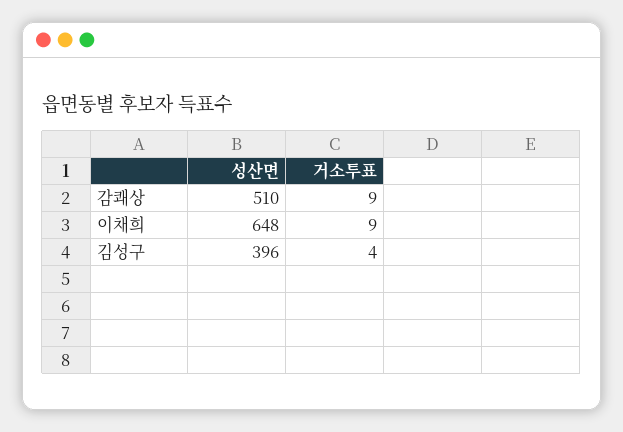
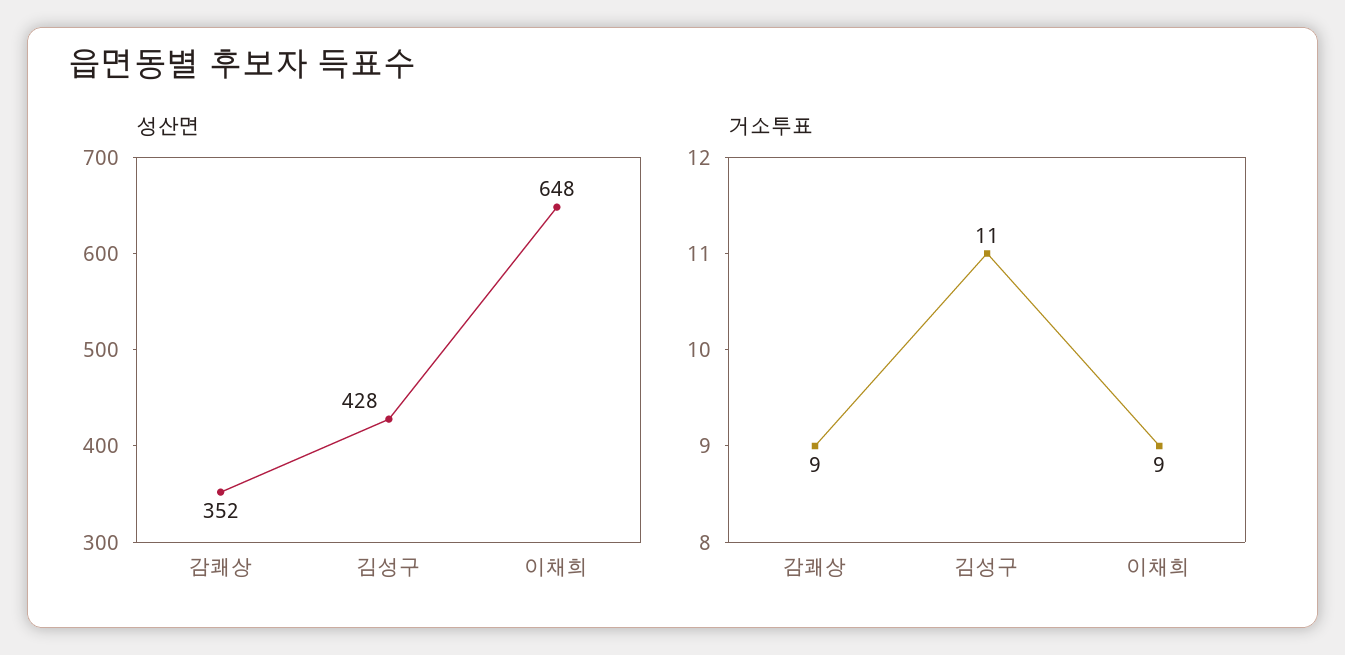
성산면, 감쾌상: 510 -> 352
성산면, 김성구: 396 -> 428
거소투표, 김성구: 4 -> 11

